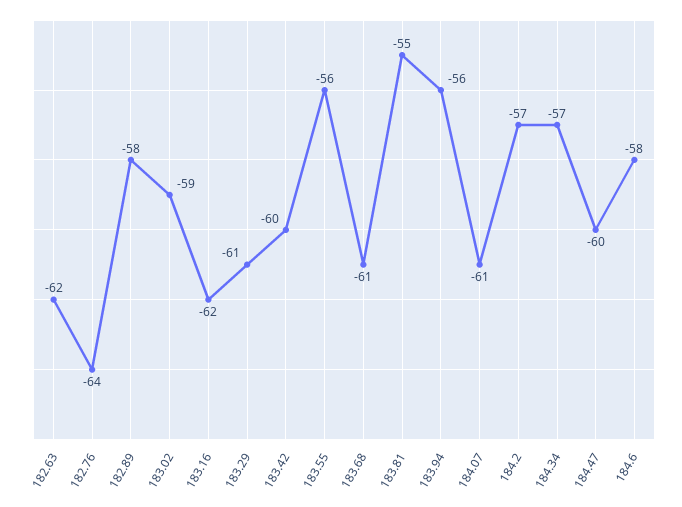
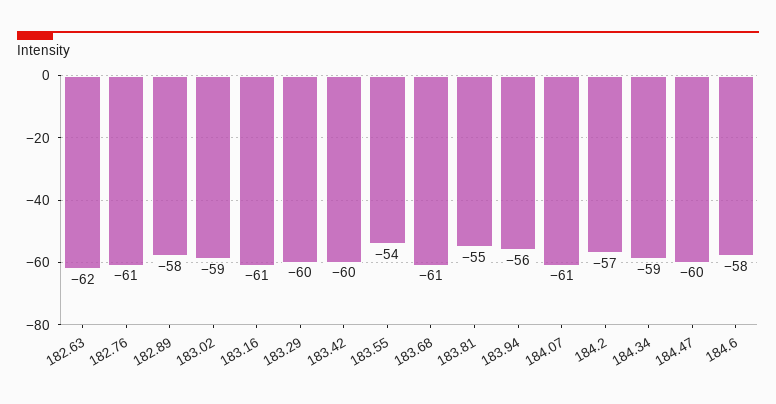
182.76: -64 -> -61
183.16: -62 -> -61
183.29: -61 -> -60
183.55: -56 -> -54
184.34: -57 -> -59

